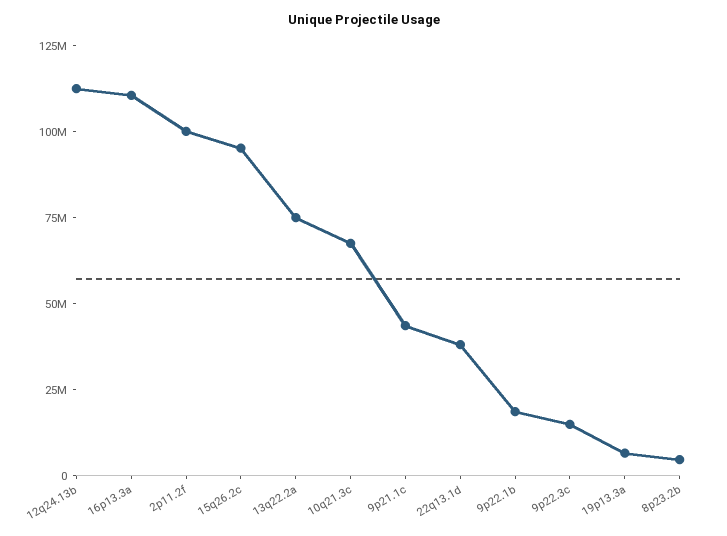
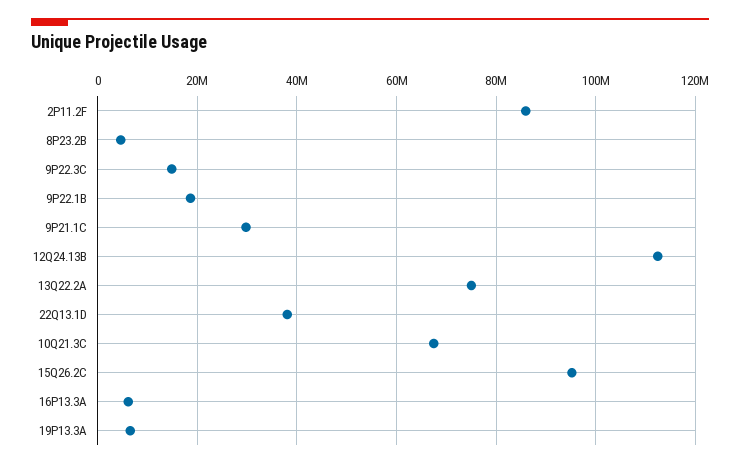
16p13.3a: 110000000 -> 6000000
2p11.2f: 100000000 -> 86000000
9p21.1c: 45000000 -> 30000000

